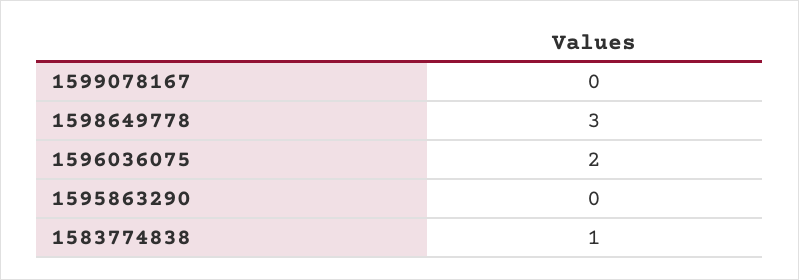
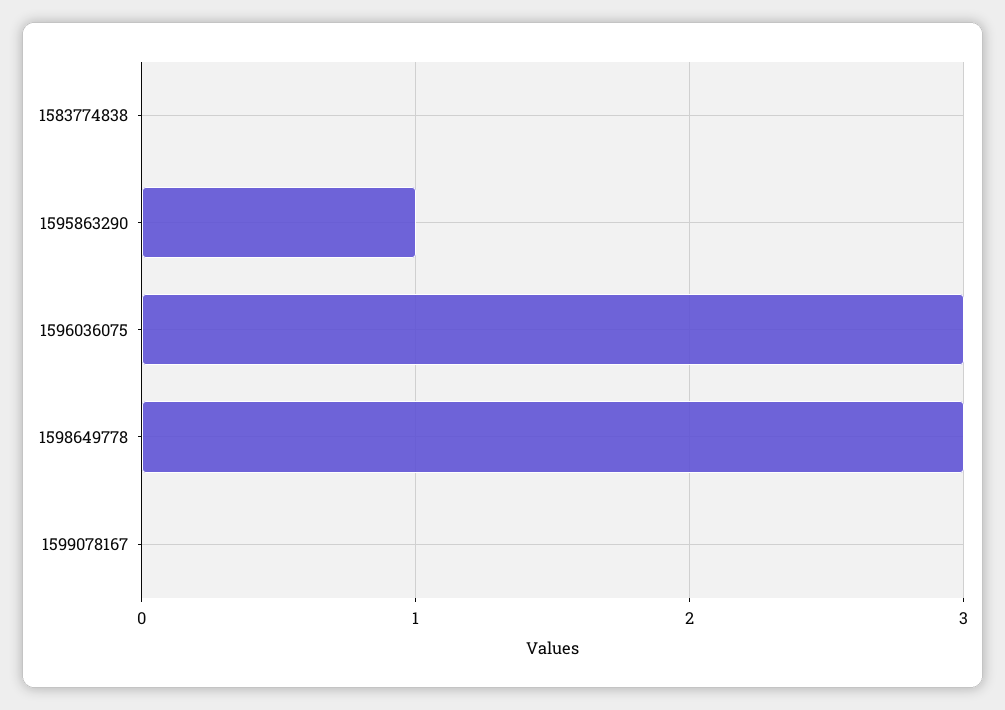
1596036075: 2 -> 3
1595863290: 0 -> 1
1583774838: 1 -> 0

